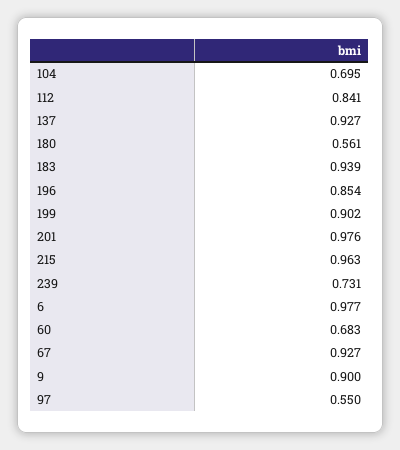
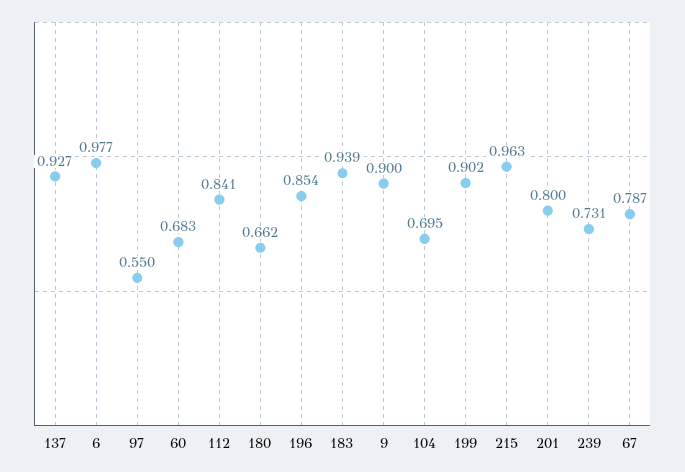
180: 0.561 -> 0.662
201: 0.976 -> 0.8
67: 0.927 -> 0.787

